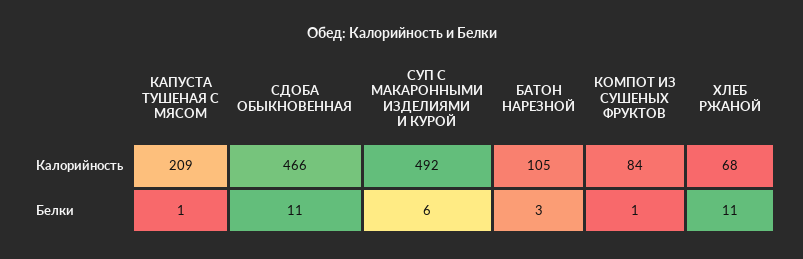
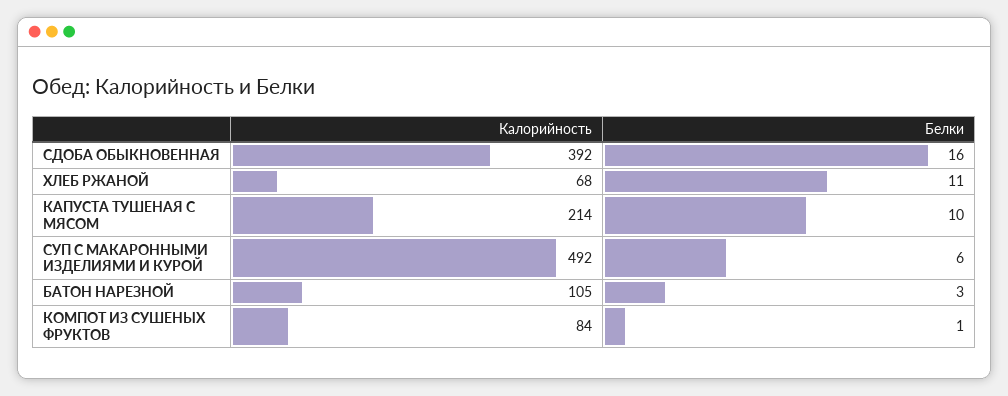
КАПУСТА ТУШЕНАЯ С МЯСОМ, Калорийность: 209 -> 214
СДОБА ОБЫКНОВЕННАЯ, Калорийность: 466 -> 392
КАПУСТА ТУШЕНАЯ С МЯСОМ, Белки: 1 -> 10
СДОБА ОБЫКНОВЕННАЯ, Белки: 11 -> 16

